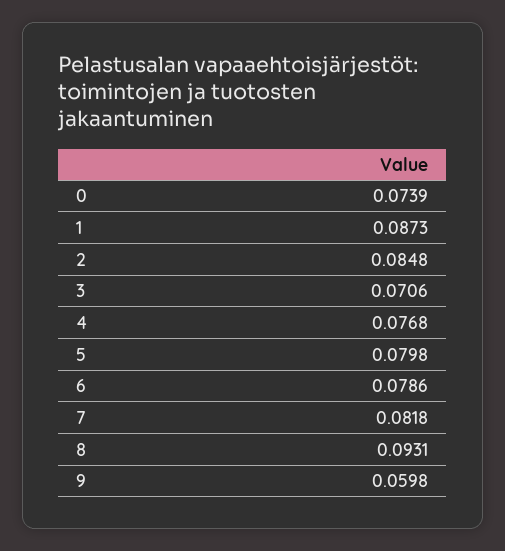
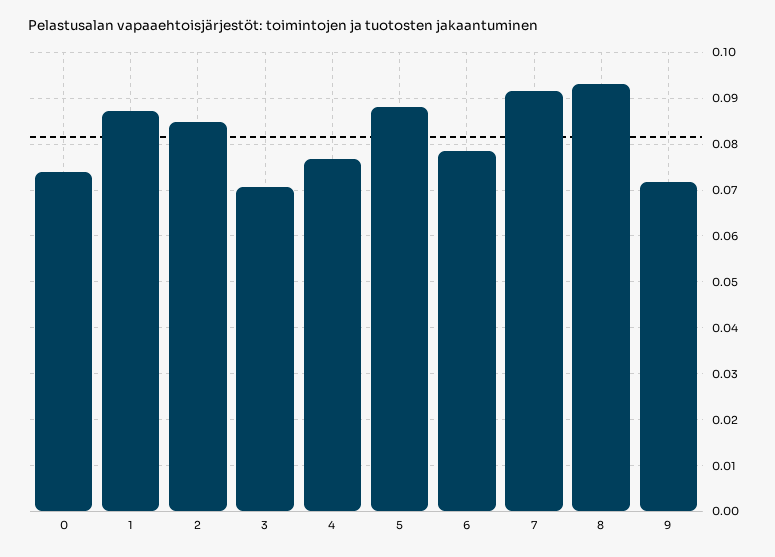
5: 0.0798 -> 0.088
7: 0.0818 -> 0.092
9: 0.0598 -> 0.072

